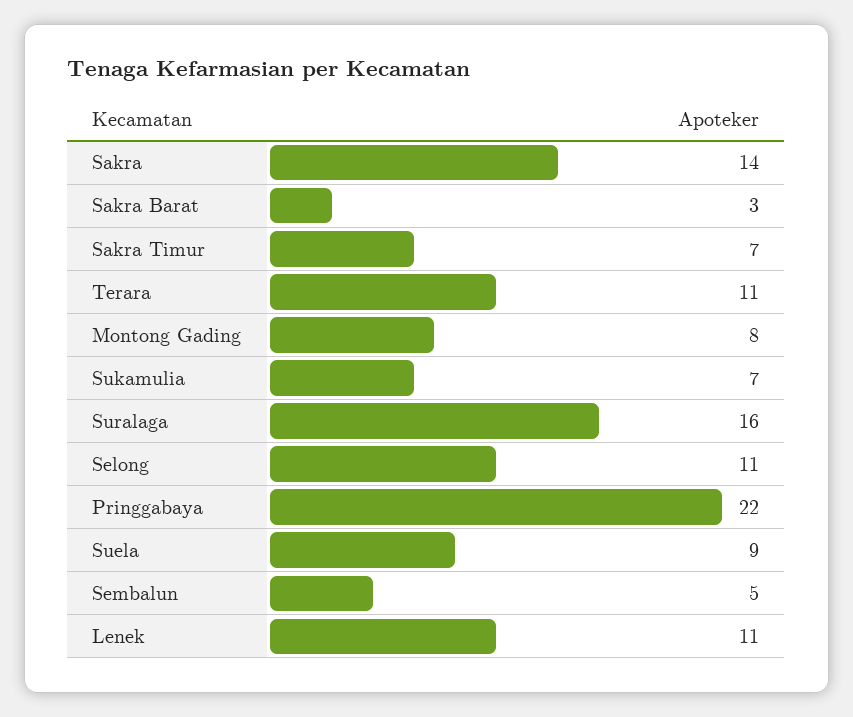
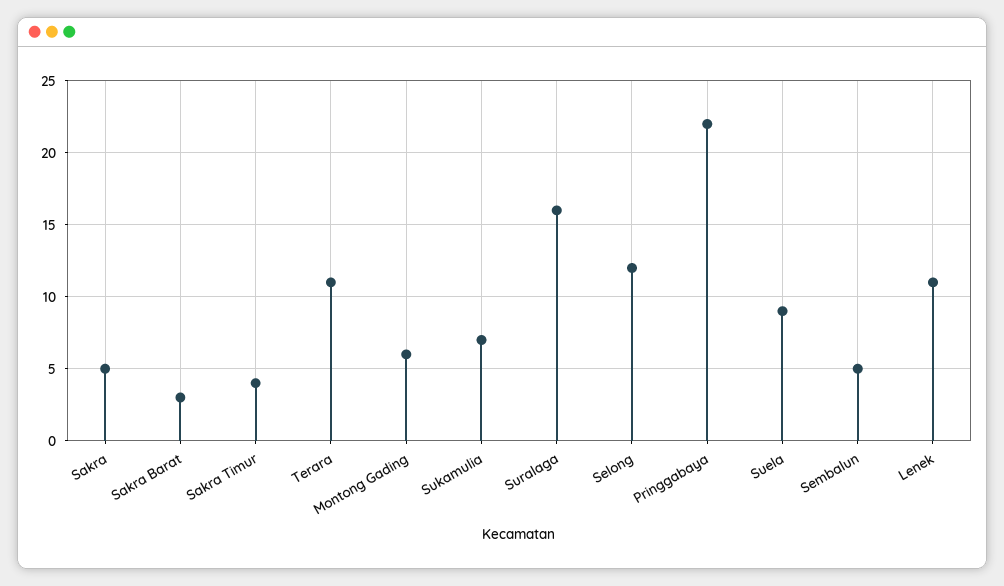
Sakra: 14 -> 5
Sakra Timur: 7 -> 4
Montong Gading: 8 -> 6
Selong: 11 -> 12

